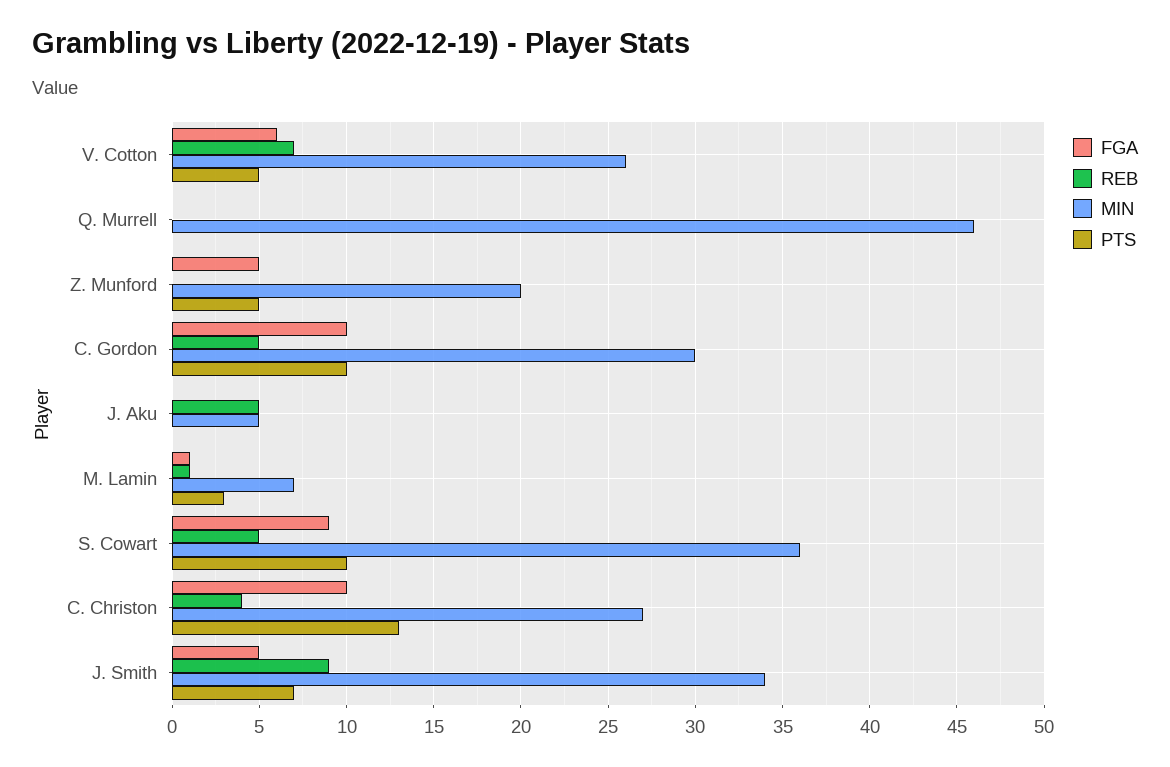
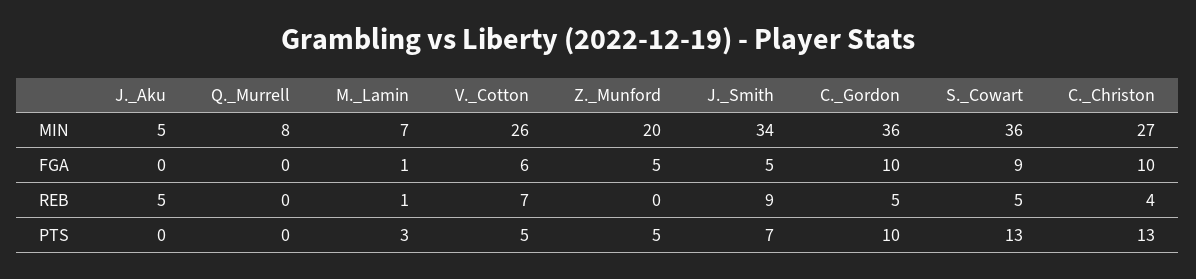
MIN, Q. Murrell: 46 -> 8
MIN, C. Gordon: 30 -> 36
PTS, S. Cowart: 10 -> 13

